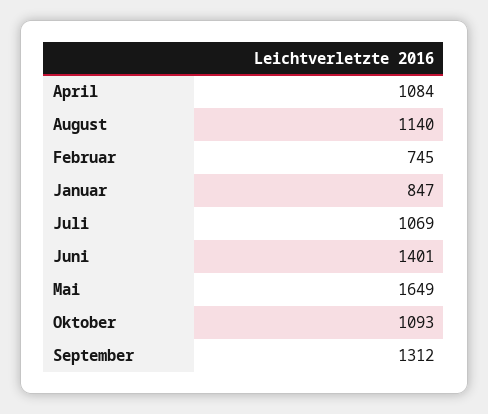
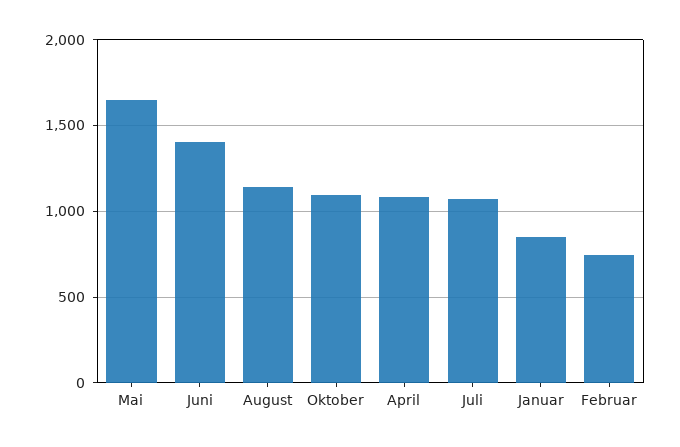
September: 1312 -> none

